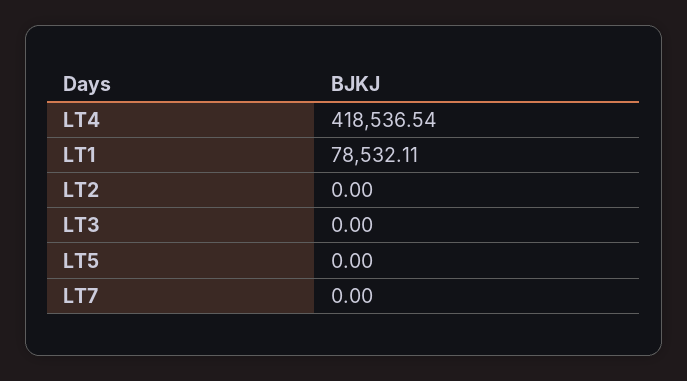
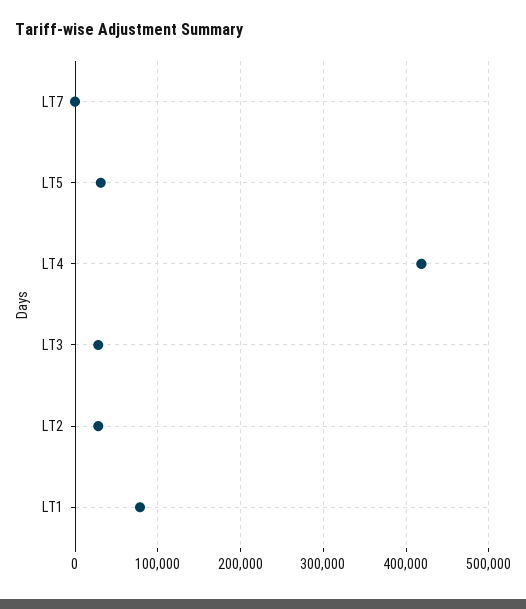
LT2: 0 -> 30000
LT3: 0 -> 30000
LT5: 0 -> 30000

